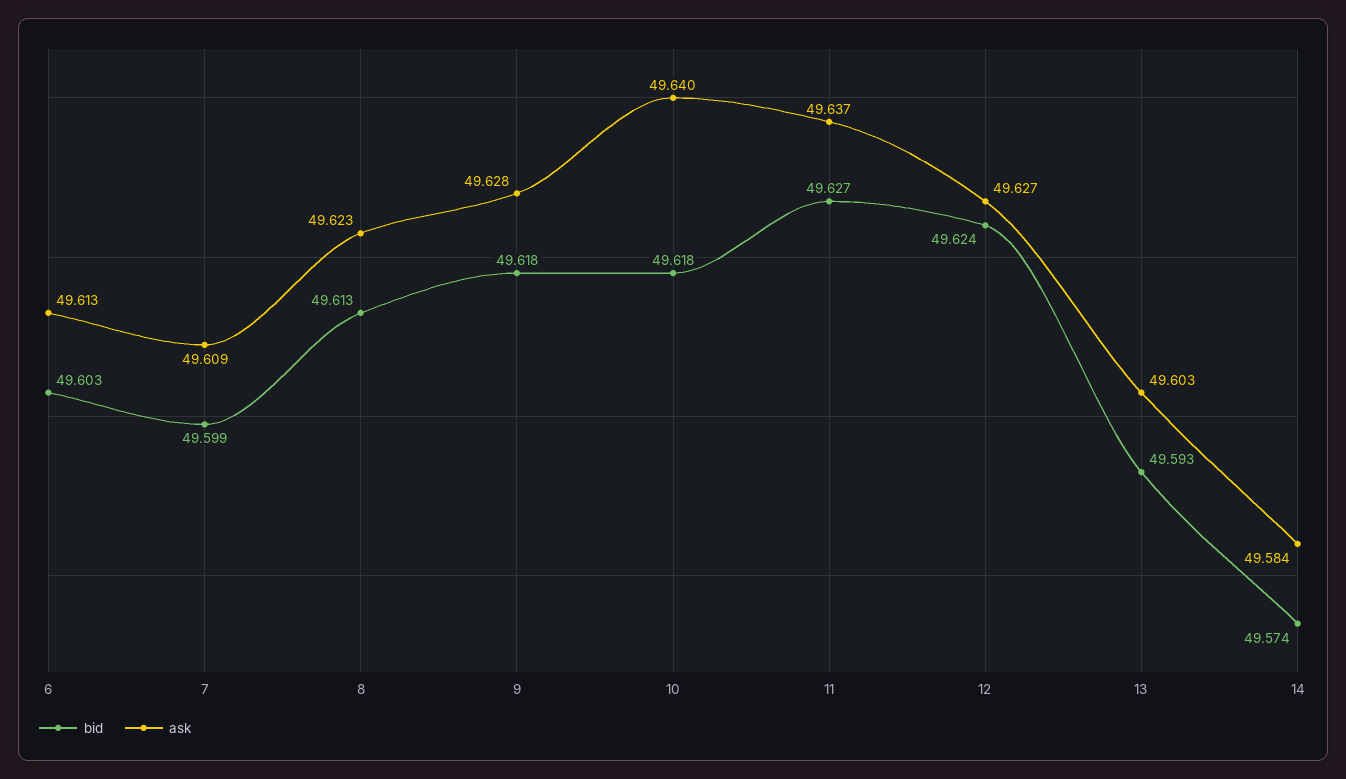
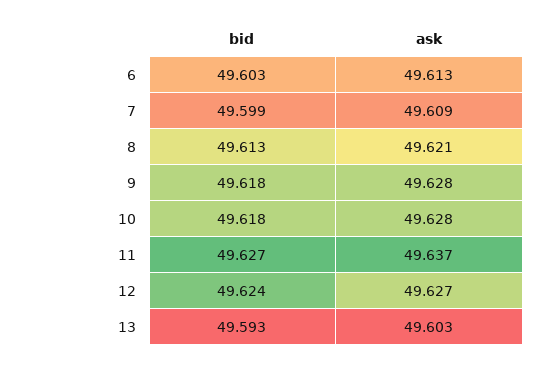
ask, 8: 49.623 -> 49.621
ask, 10: 49.64 -> 49.628
bid, 14: 49.574 -> none
ask, 14: 49.584 -> none

